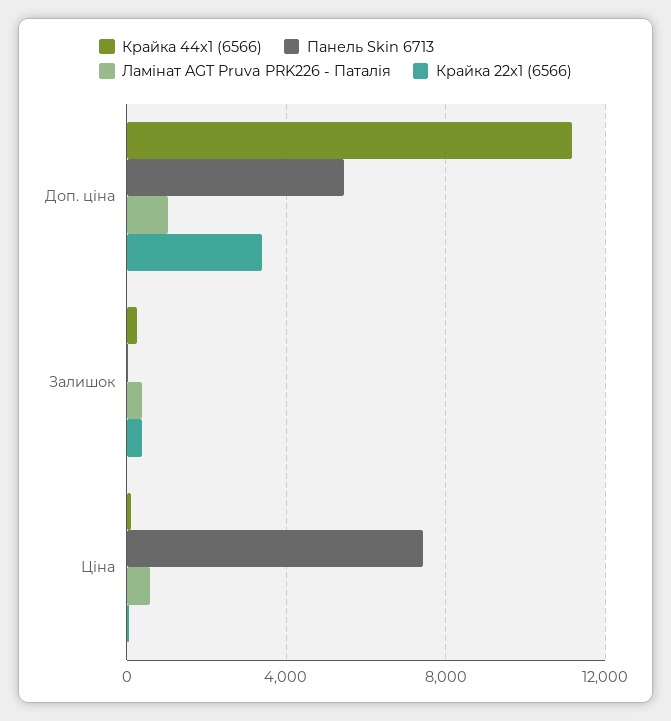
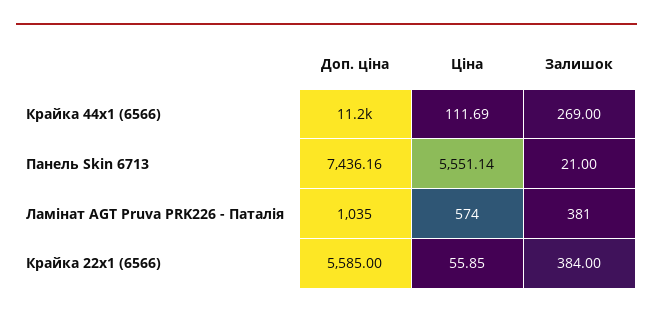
Панель Skin 6713, Доп. ціна: 5500 -> 7436.16
Крайка 22x1 (6566), Доп. ціна: 3500 -> 5585
Панель Skin 6713, Ціна: 7500 -> 5551.14

